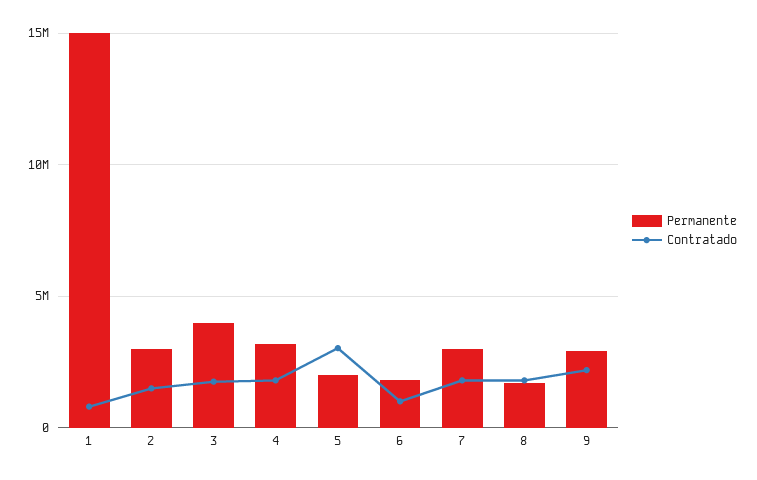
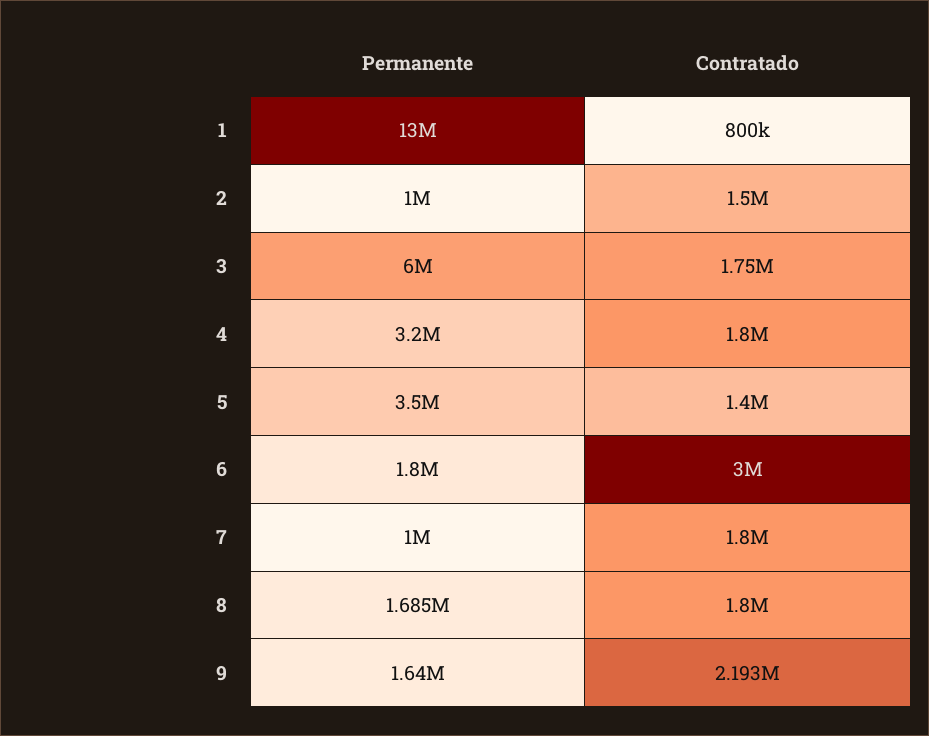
Permanente, 1: 15000000 -> 13000000
Permanente, 2: 3000000 -> 1000000
Permanente, 3: 4000000 -> 6000000
Permanente, 5: 2000000 -> 3500000
Contratado, 5: 3000000 -> 1400000
Contratado, 6: 1000000 -> 3000000
Permanente, 7: 3000000 -> 1000000
Permanente, 9: 3000000 -> 1640000

